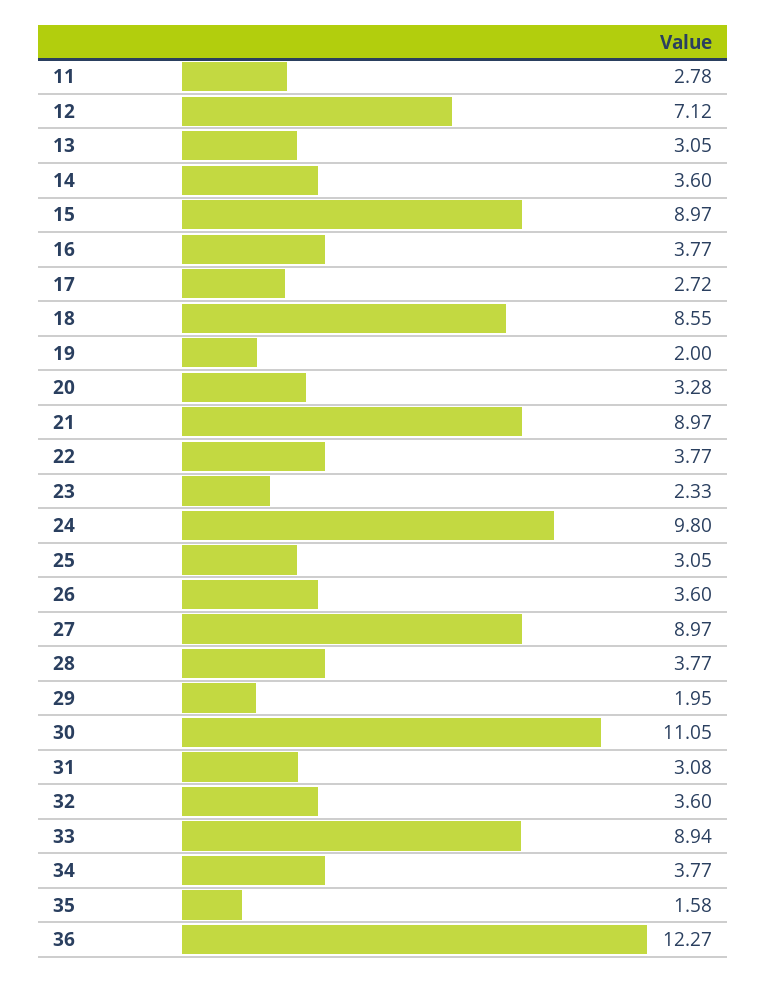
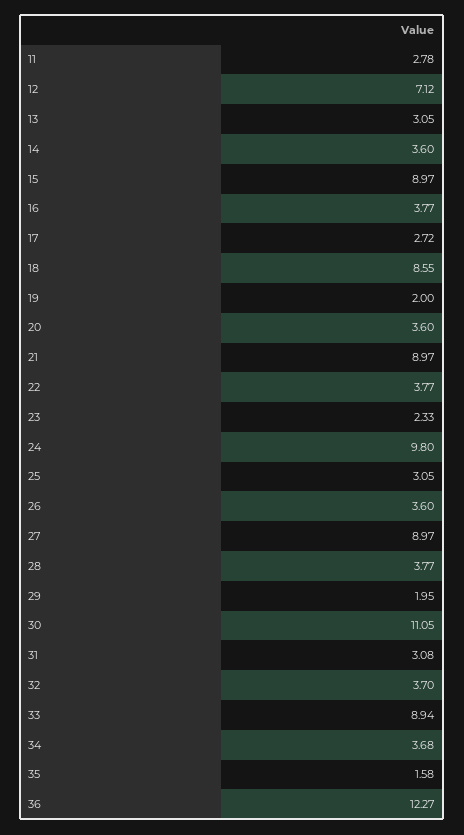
20: 3.28 -> 3.6
32: 3.6 -> 3.7
34: 3.77 -> 3.68

